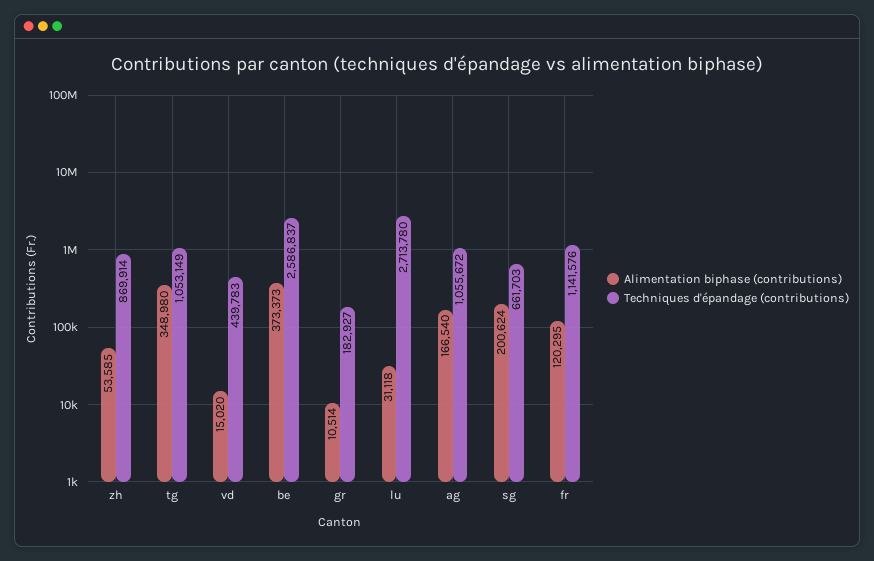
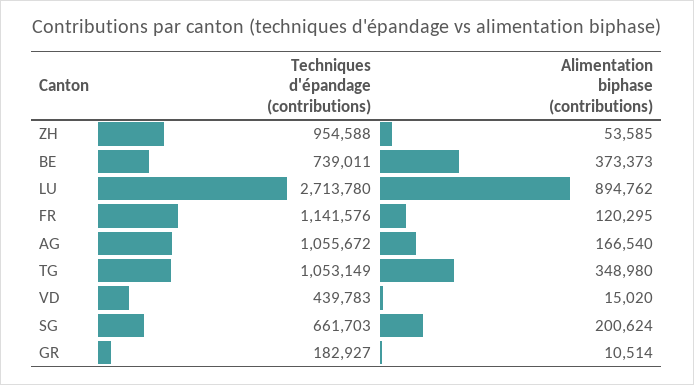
Techniques d'épandage (contributions), zh: 869914 -> 954588
Techniques d'épandage (contributions), be: 2586837 -> 739011
Alimentation biphase (contributions), lu: 31118 -> 894762

